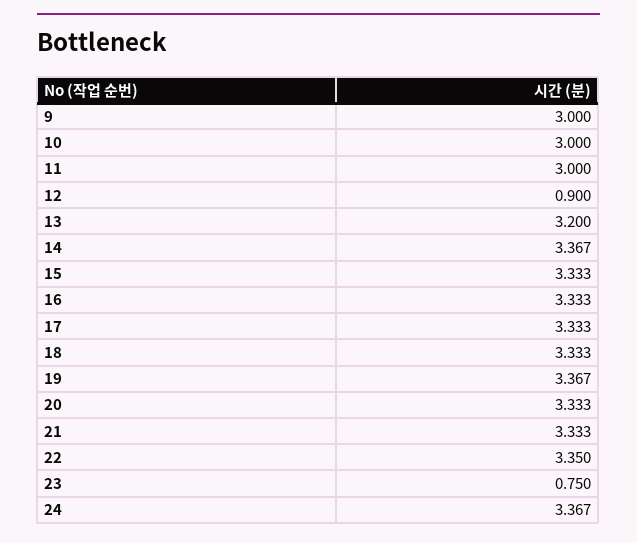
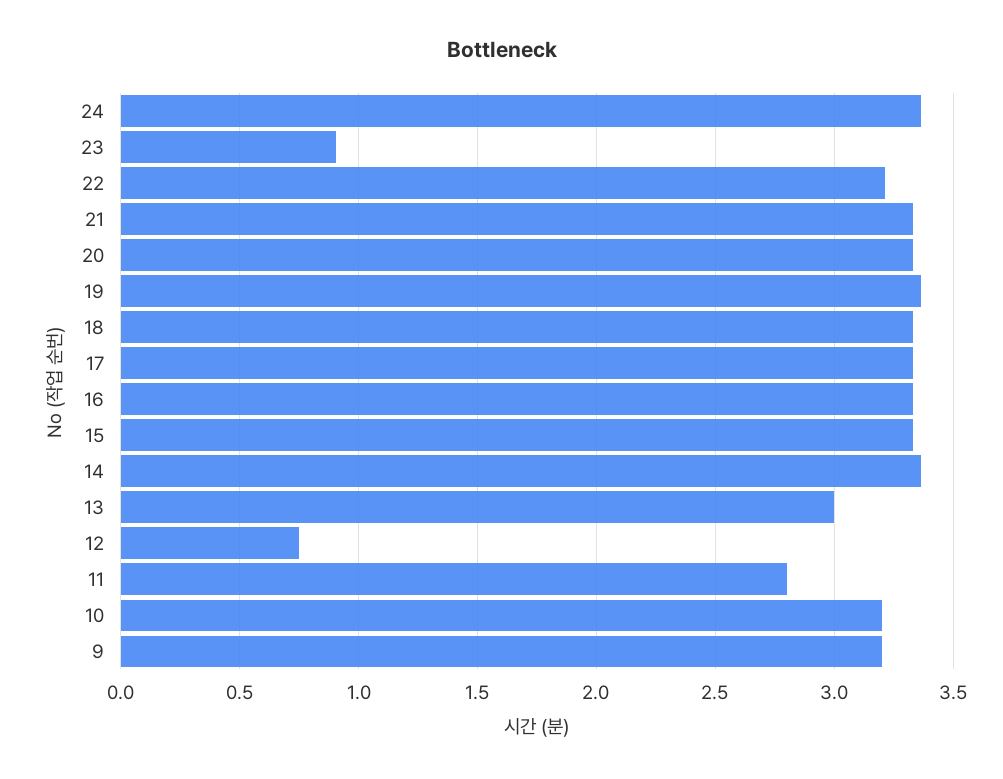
9: 3 -> 3.2
10: 3 -> 3.2
11: 3 -> 2.8
12: 0.9 -> 0.75
13: 3.2 -> 3
22: 3.35 -> 3.2
23: 0.75 -> 0.9

